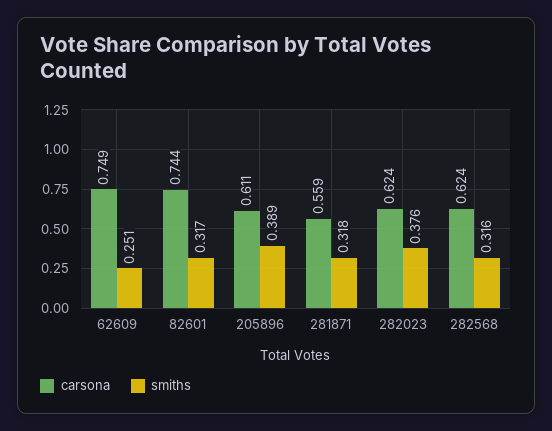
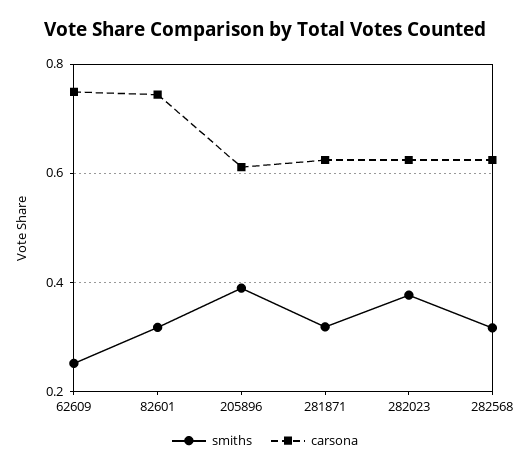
carsona, 281871: 0.559 -> 0.62

